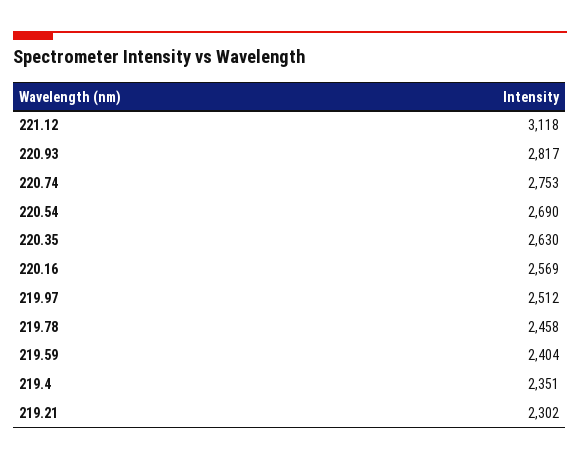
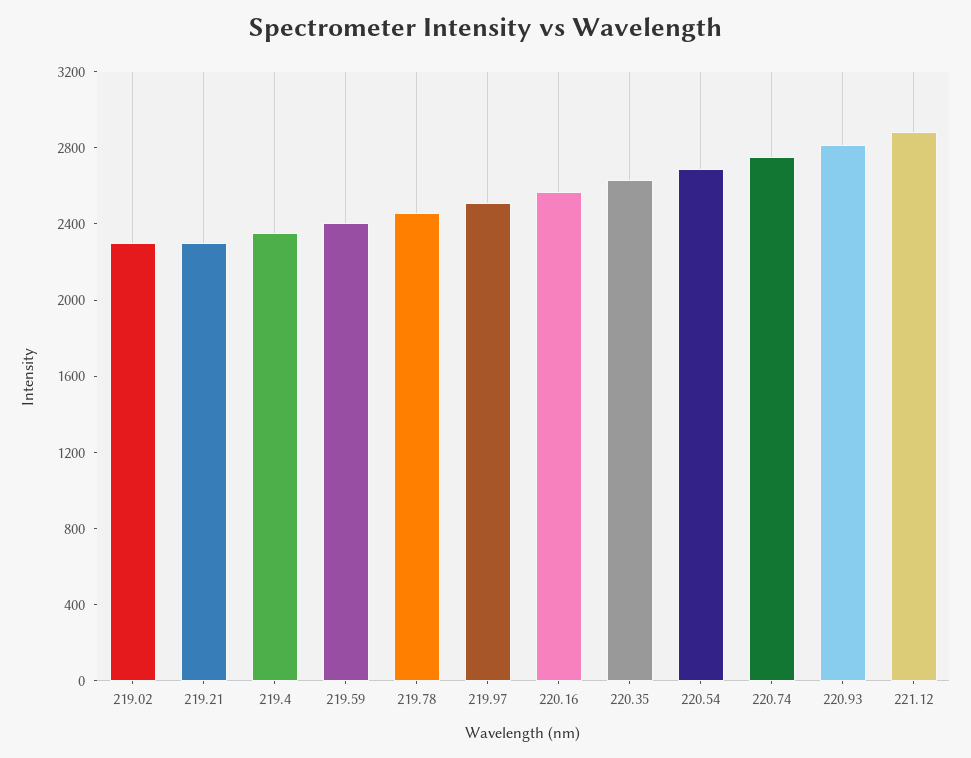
221.12: 3118 -> 2900
219.02: none -> 2300

